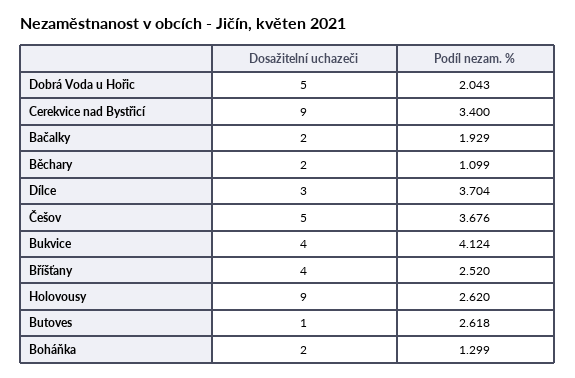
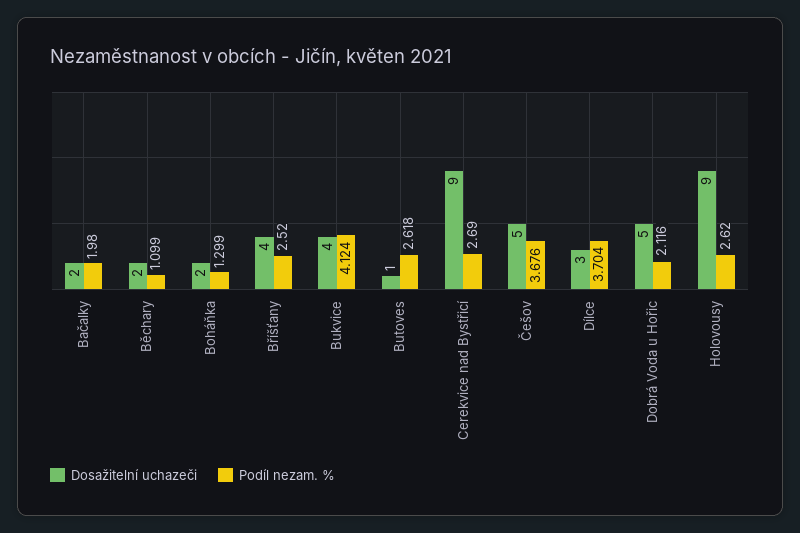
Podíl nezam. %, Dobrá Voda u Hořic: 2.043 -> 2.116
Podíl nezam. %, Cerekvice nad Bystřicí: 3.4 -> 2.69
Podíl nezam. %, Bačalky: 1.929 -> 1.98

